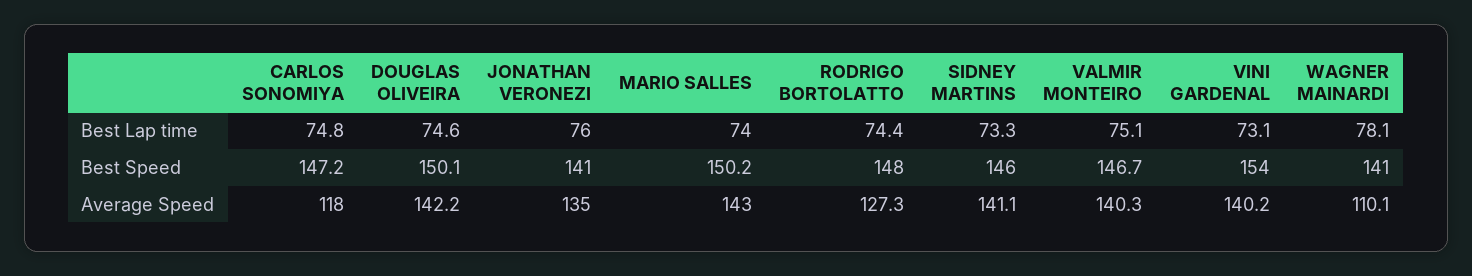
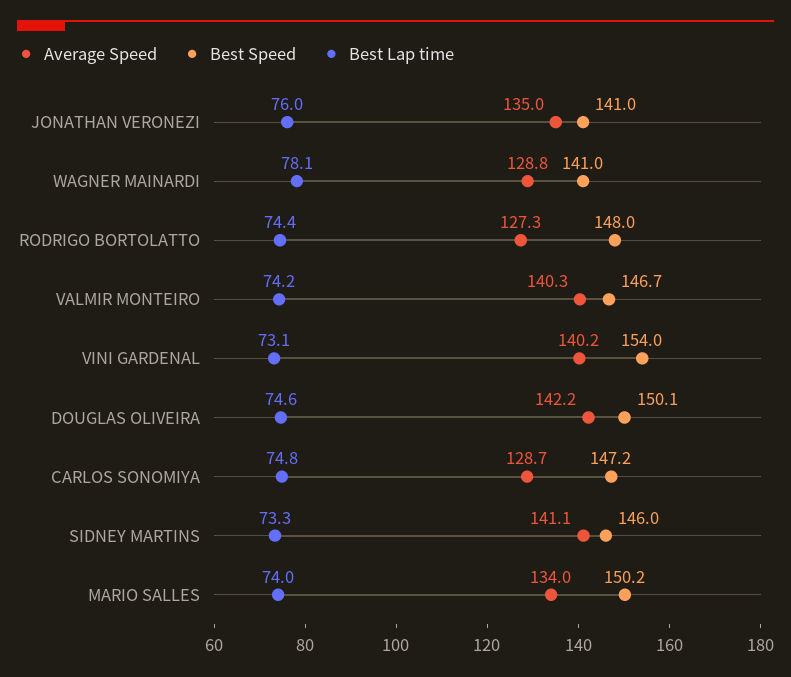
Best Lap time, VALMIR MONTEIRO: 75.1 -> 74.2
Average Speed, CARLOS SONOMIYA: 118 -> 128.7
Average Speed, MARIO SALLES: 143 -> 134
Average Speed, WAGNER MAINARDI: 110.1 -> 128.8

